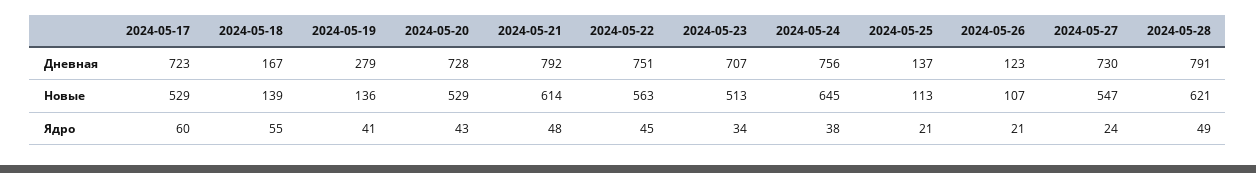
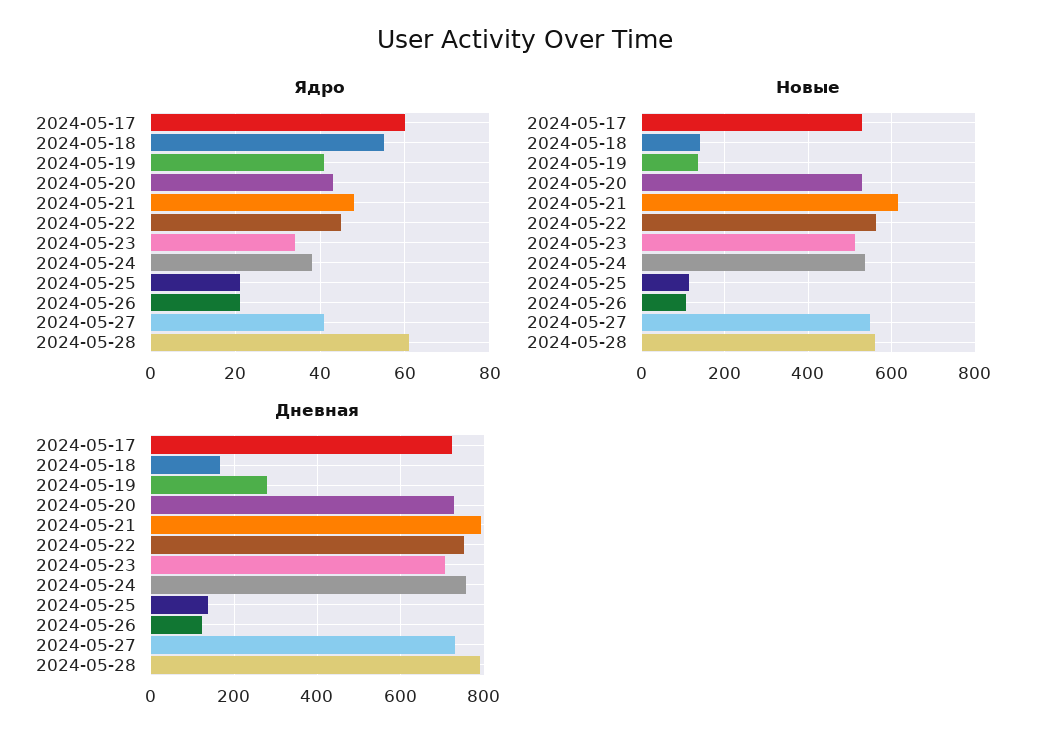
Новые, 2024-05-24: 645 -> 540
Новые, 2024-05-28: 621 -> 560
Ядро, 2024-05-27: 24 -> 40
Ядро, 2024-05-28: 49 -> 60

